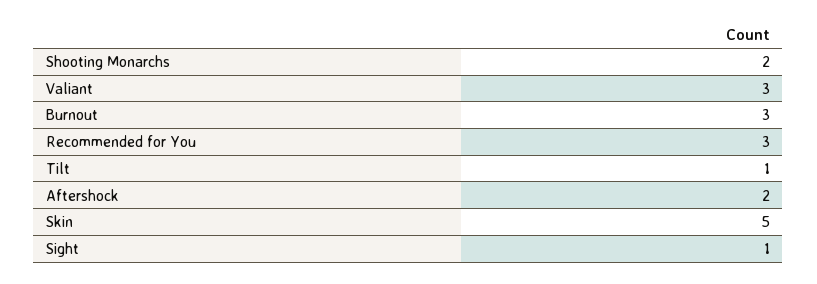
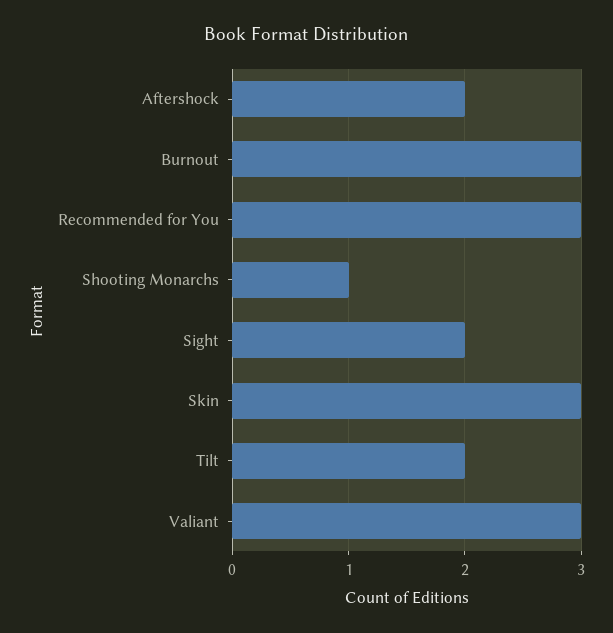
Shooting Monarchs: 2 -> 1
Tilt: 1 -> 2
Skin: 5 -> 3
Sight: 1 -> 2

